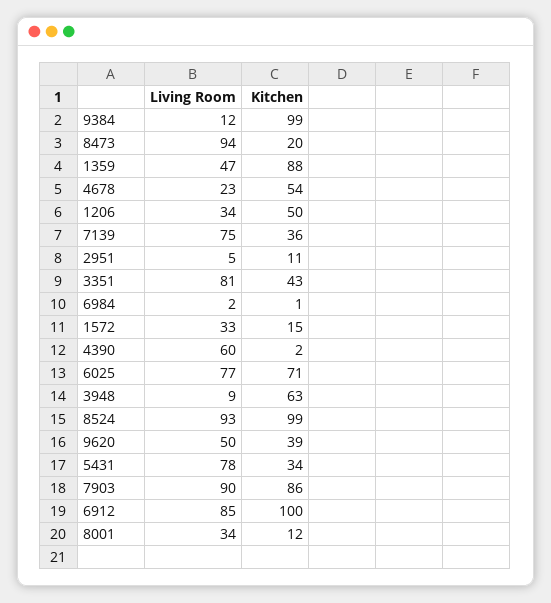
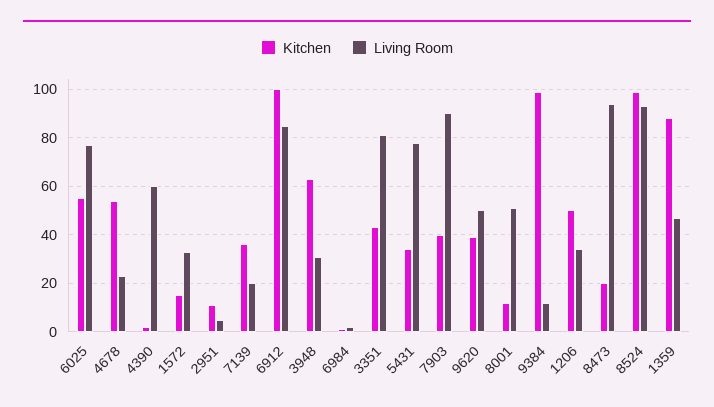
Living Room, 7139: 75 -> 20
Kitchen, 6025: 71 -> 55
Living Room, 3948: 9 -> 30
Kitchen, 7903: 86 -> 40
Living Room, 8001: 34 -> 50

